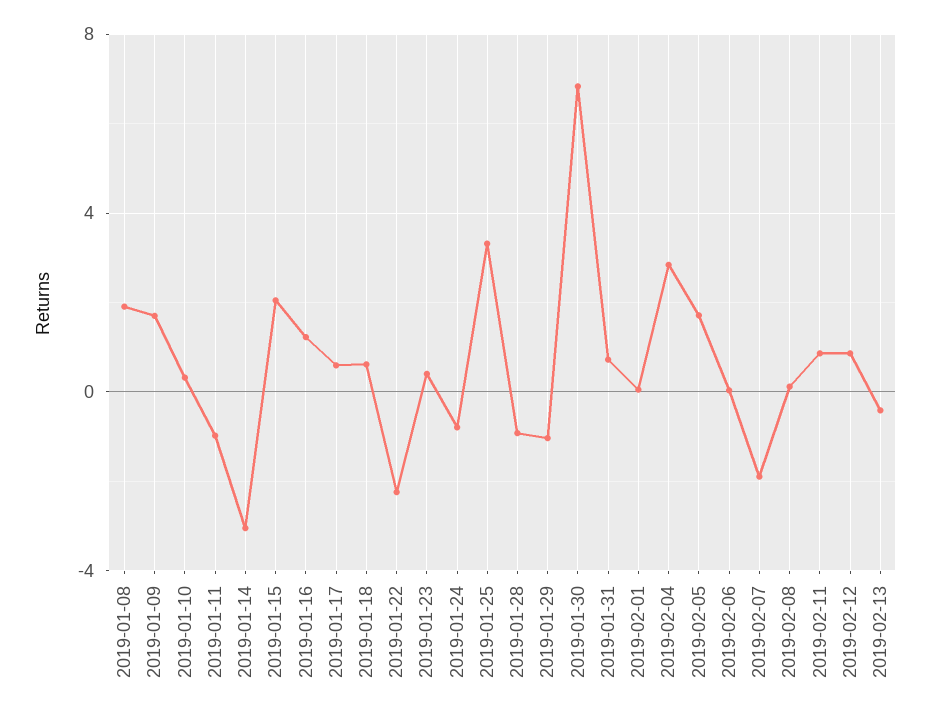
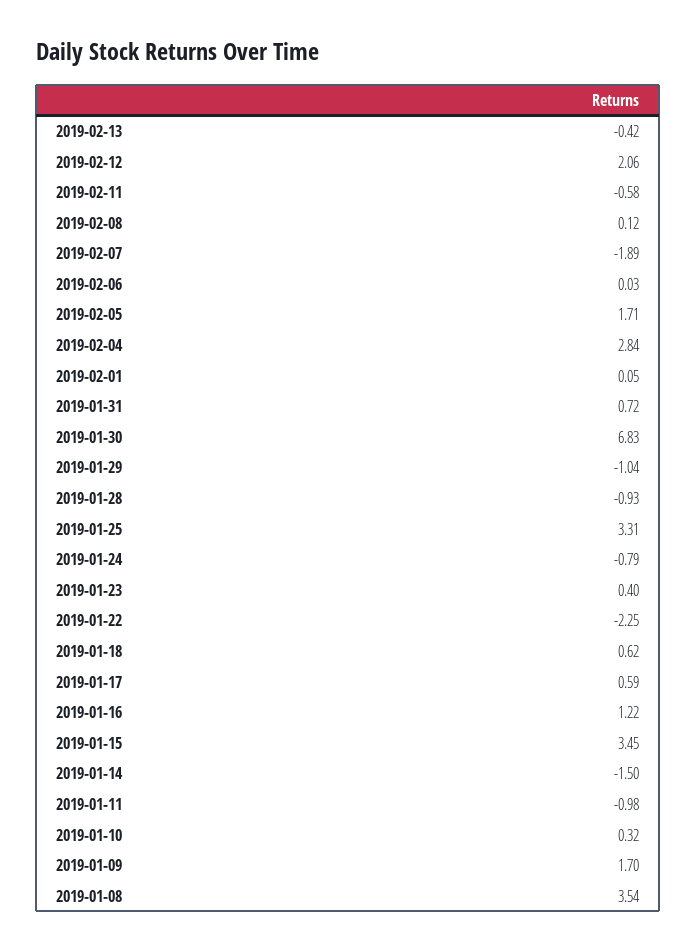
2019-01-08: 2 -> 3.54
2019-01-14: -3 -> -1.5
2019-01-15: 2 -> 3.45
2019-02-11: 1 -> -0.58
2019-02-12: 1 -> 2.06

